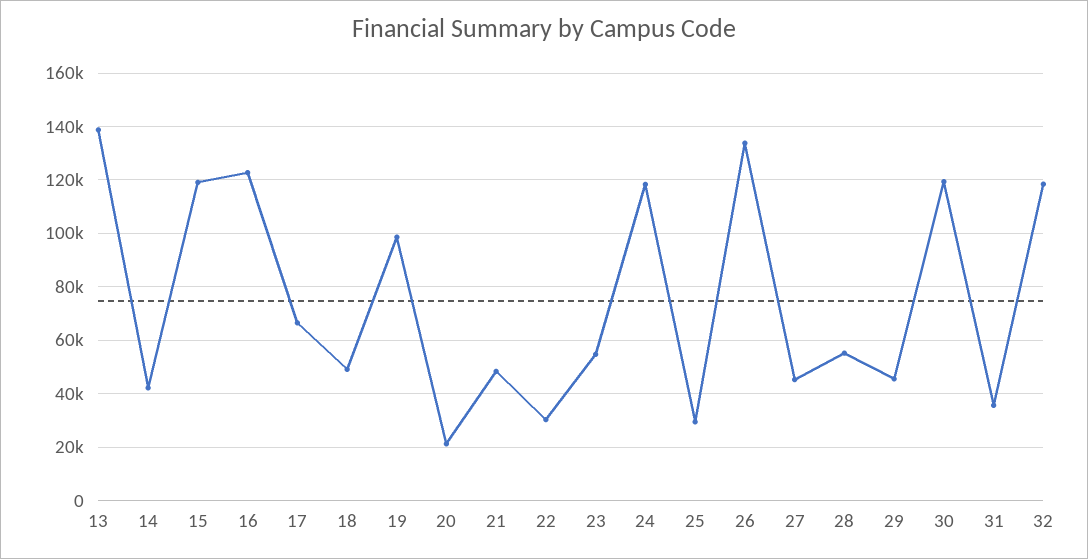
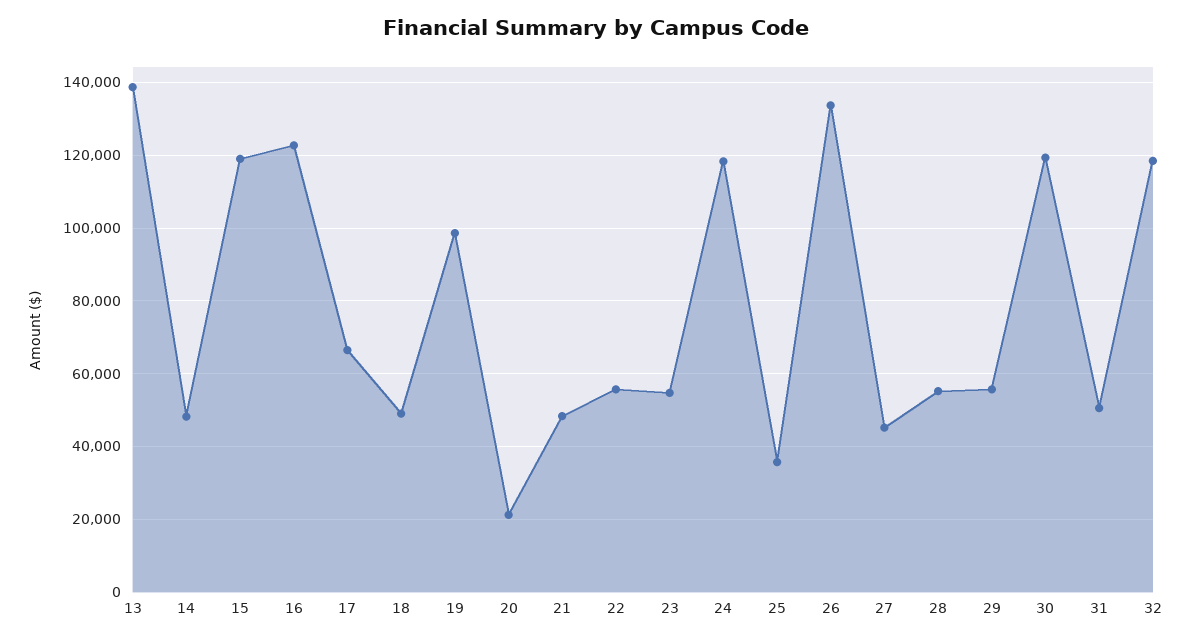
14: 42500 -> 48000
22: 30000 -> 56000
25: 30000 -> 36000
29: 45000 -> 56000
31: 35000 -> 50000

